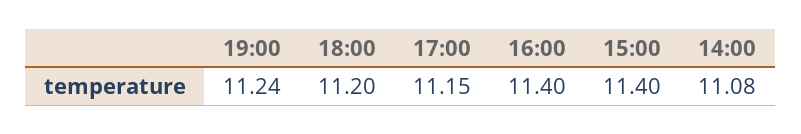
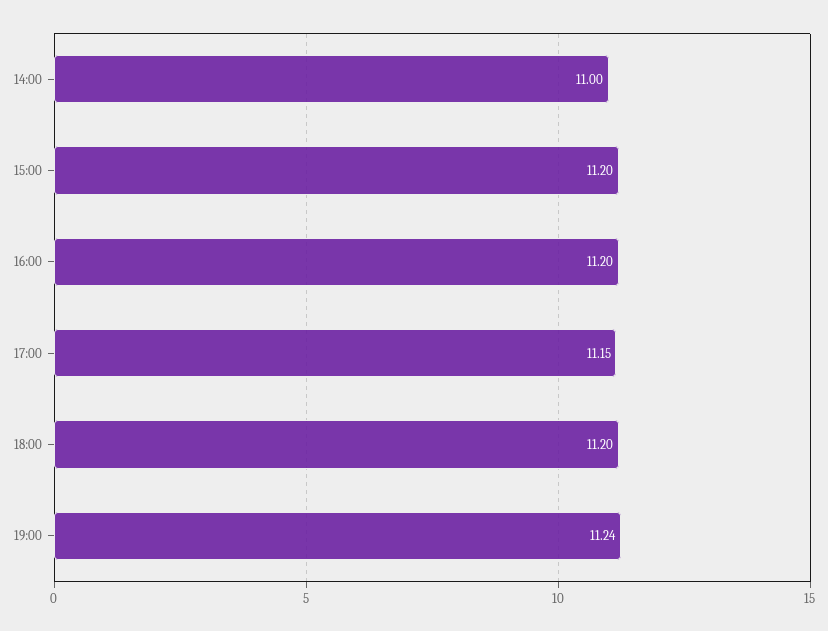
16:00: 11.4 -> 11.2
15:00: 11.4 -> 11.2
14:00: 11.08 -> 11

